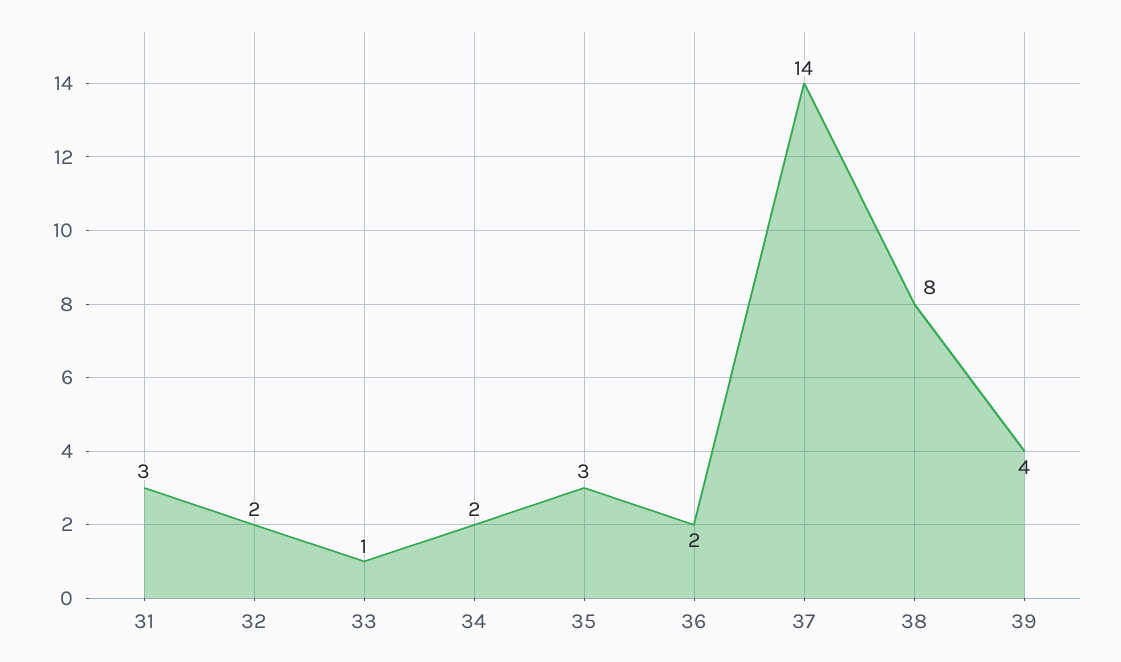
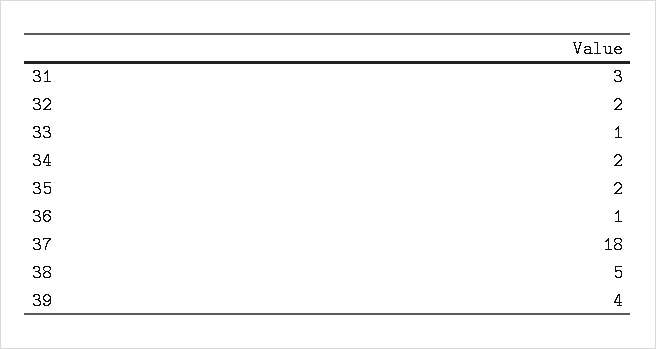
35: 3 -> 2
36: 2 -> 1
37: 14 -> 18
38: 8 -> 5

